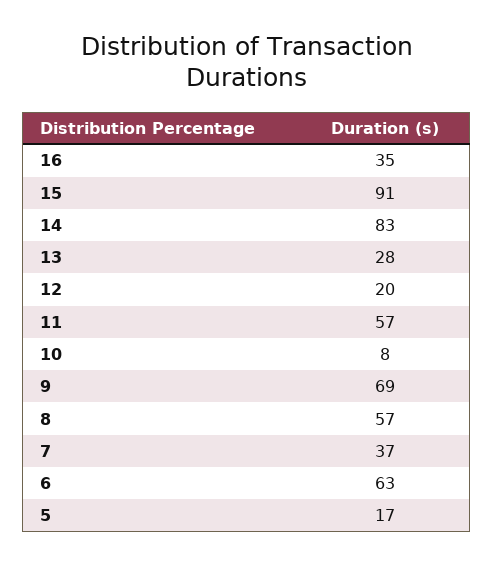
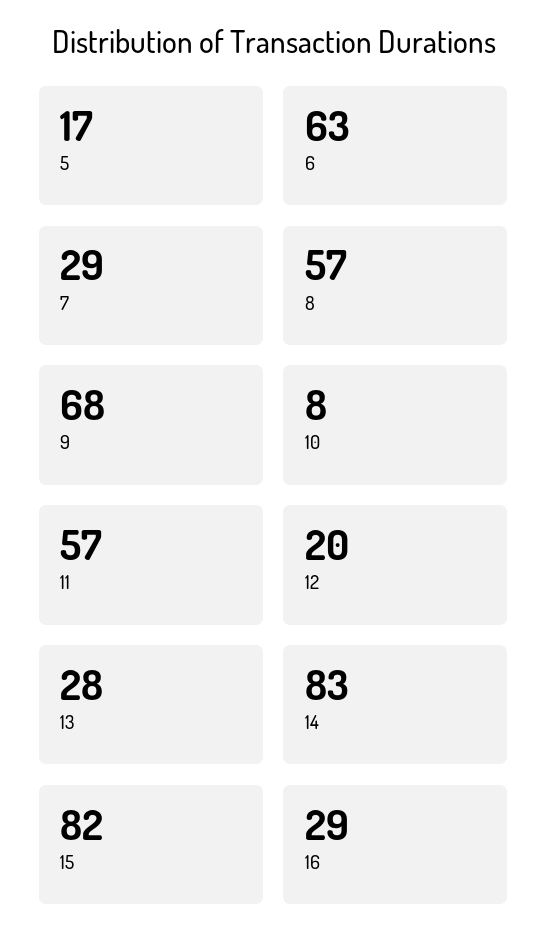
16: 35 -> 29
15: 91 -> 82
9: 69 -> 68
7: 37 -> 29

